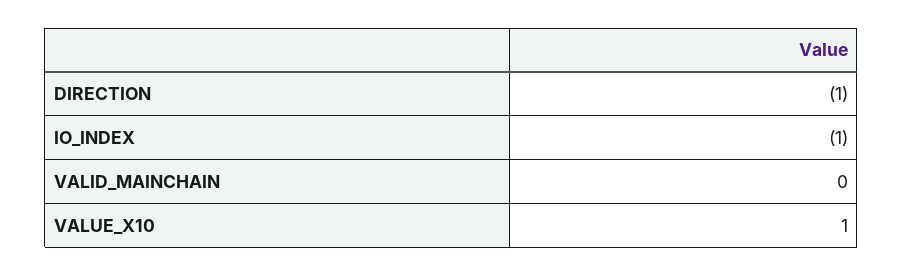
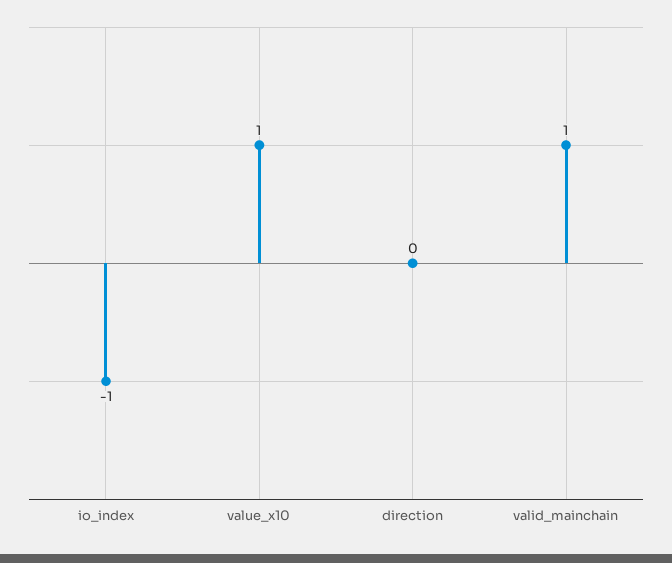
DIRECTION: -1 -> 0
VALID_MAINCHAIN: 0 -> 1

